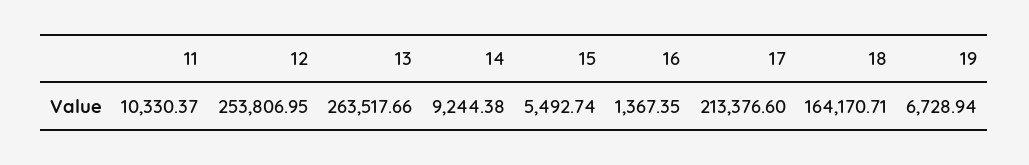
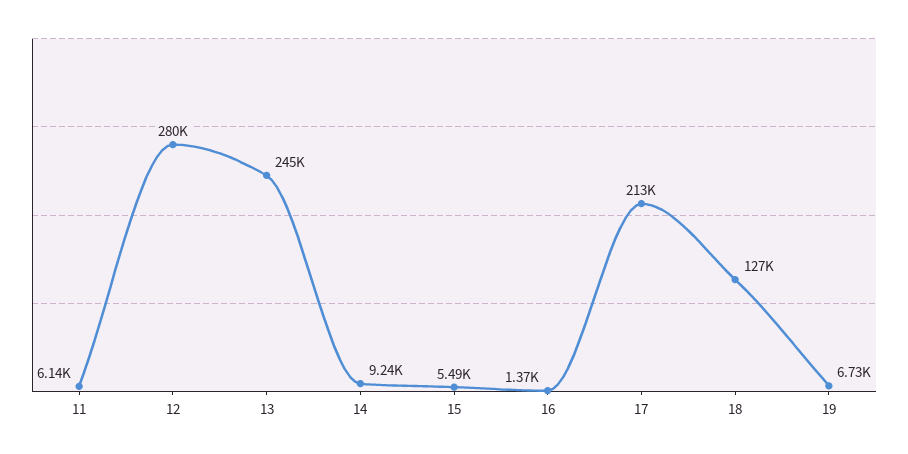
11: 10330.37 -> 6140
12: 253806.95 -> 280000
13: 263517.66 -> 245000
18: 164170.71 -> 127000

